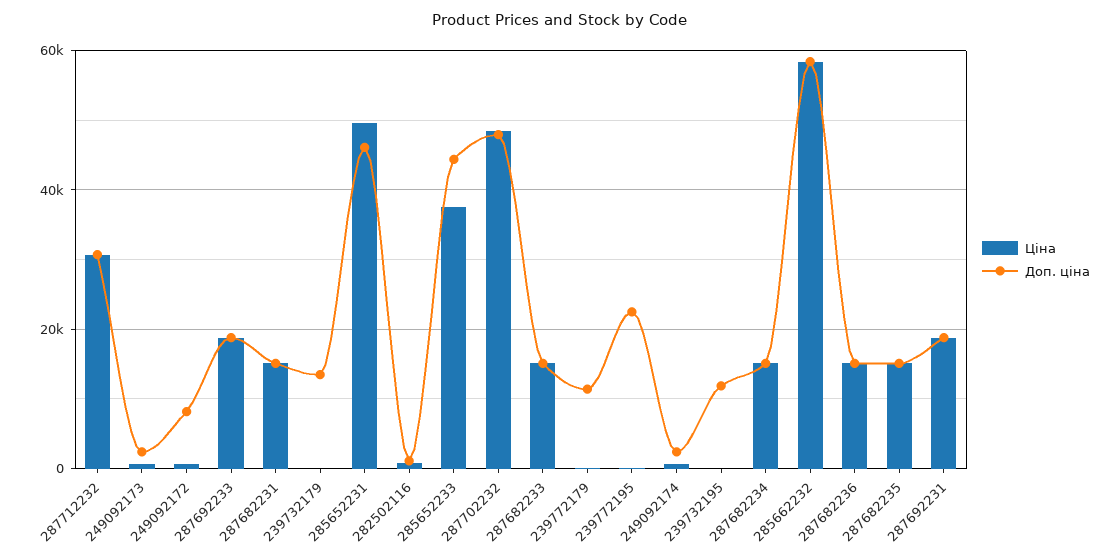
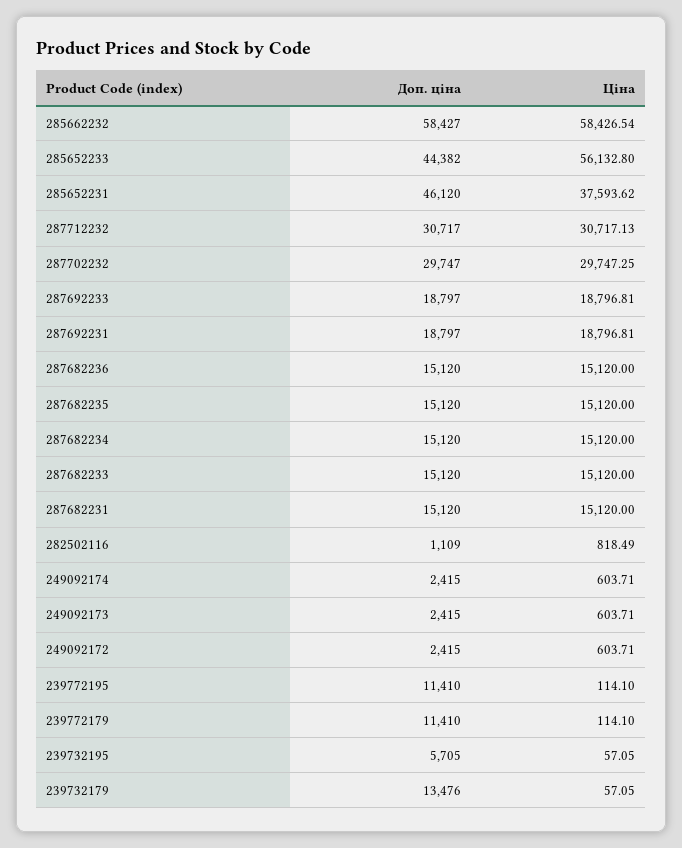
Доп. ціна, 249092172: 8000 -> 2415
Ціна, 285652231: 50000 -> 37593.62
Ціна, 285652233: 38000 -> 56132.8
Ціна, 287702232: 48000 -> 29747.25
Доп. ціна, 287702232: 48000 -> 29747
Доп. ціна, 239772195: 22000 -> 11410
Доп. ціна, 239732195: 12000 -> 5705

